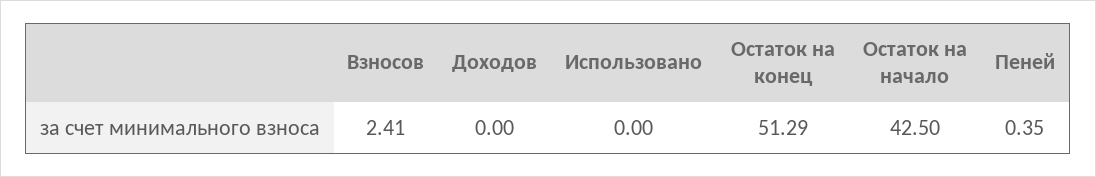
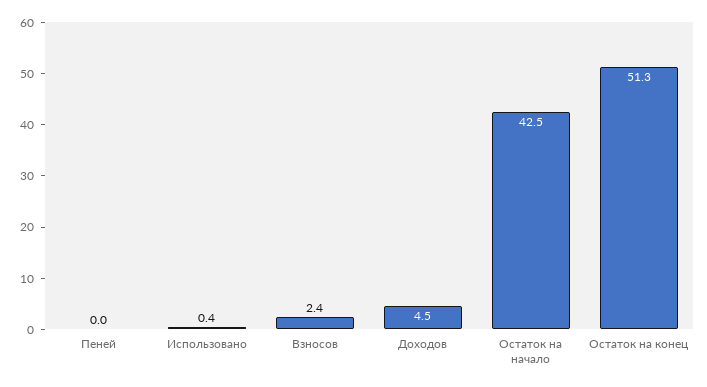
Доходов: 0 -> 4.5
Использовано: 0 -> 0.4
Пеней: 0.35 -> 0

